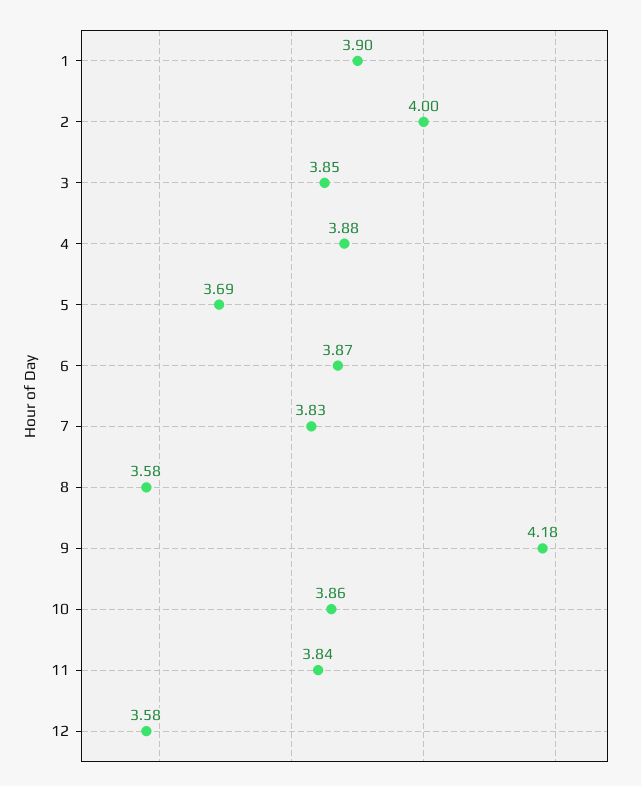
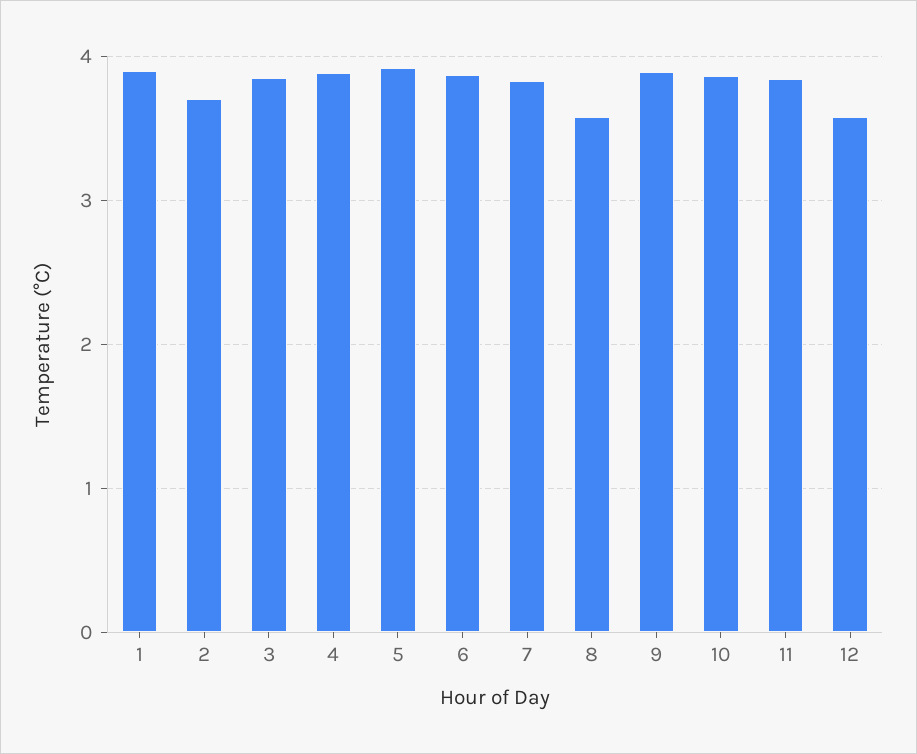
2: 4 -> 3.7
5: 3.69 -> 3.9
9: 4.18 -> 3.9

